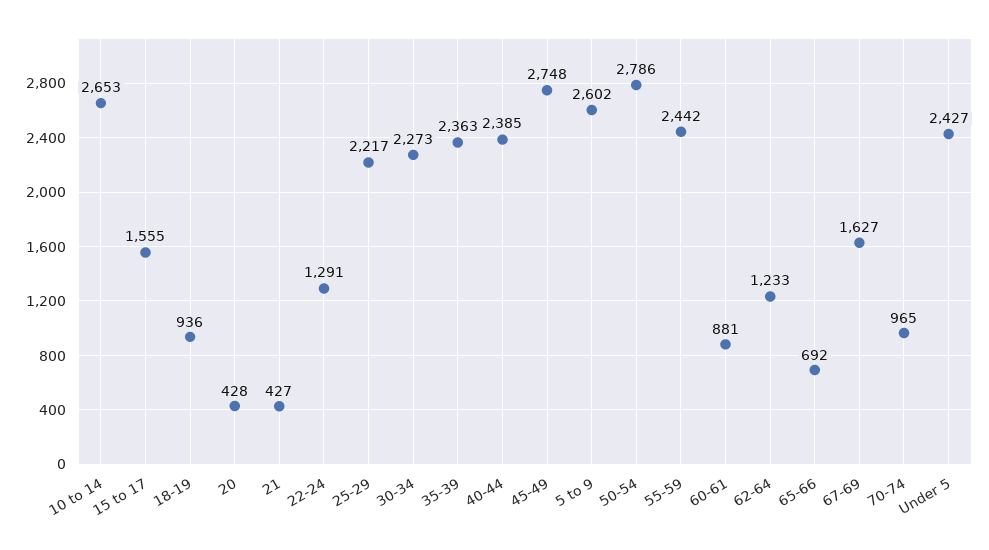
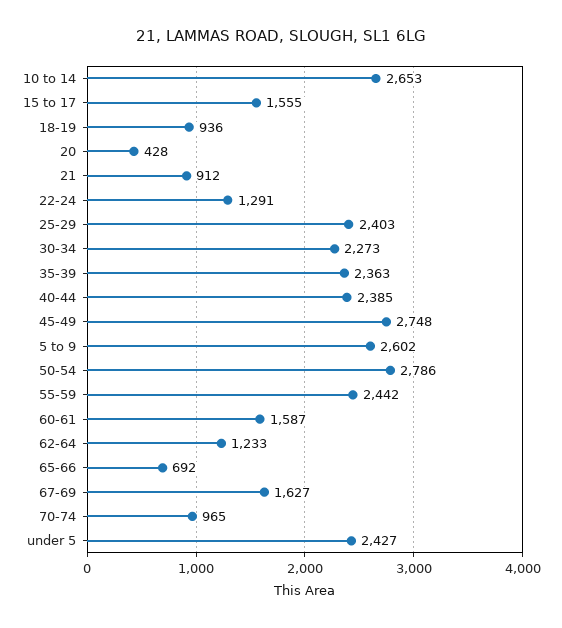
21: 427 -> 912
25-29: 2217 -> 2403
60-61: 881 -> 1587

